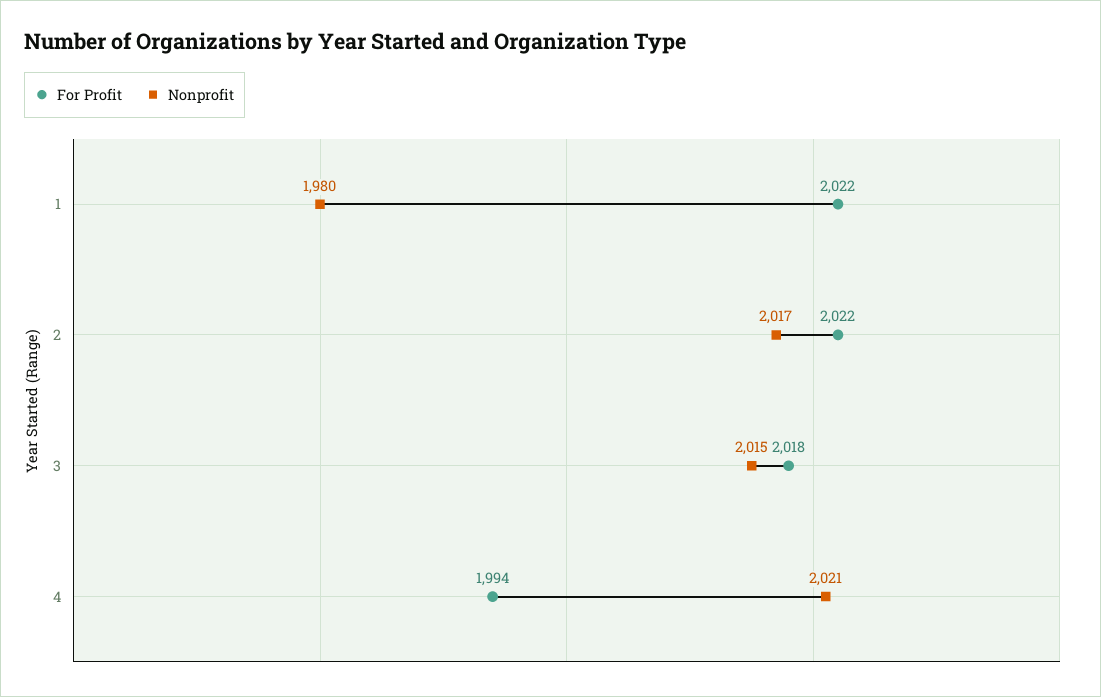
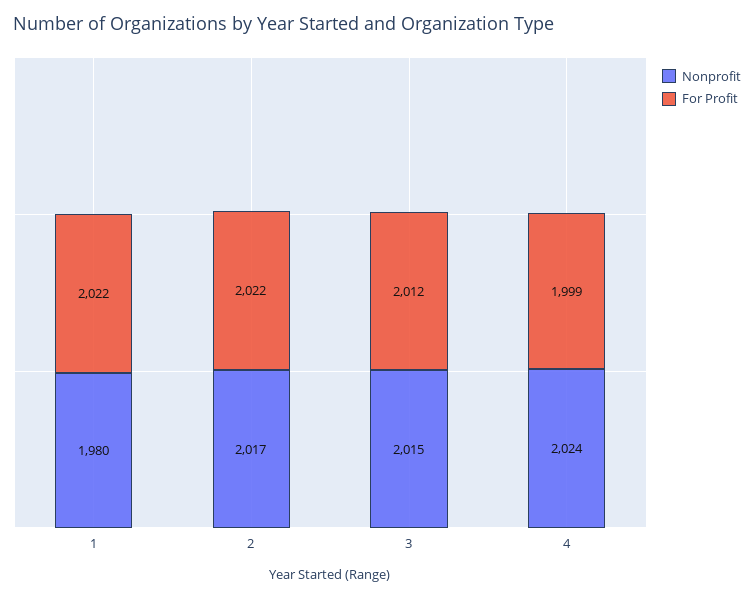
For Profit, 3: 2018 -> 2012
For Profit, 4: 1994 -> 1999
Nonprofit, 4: 2021 -> 2024

